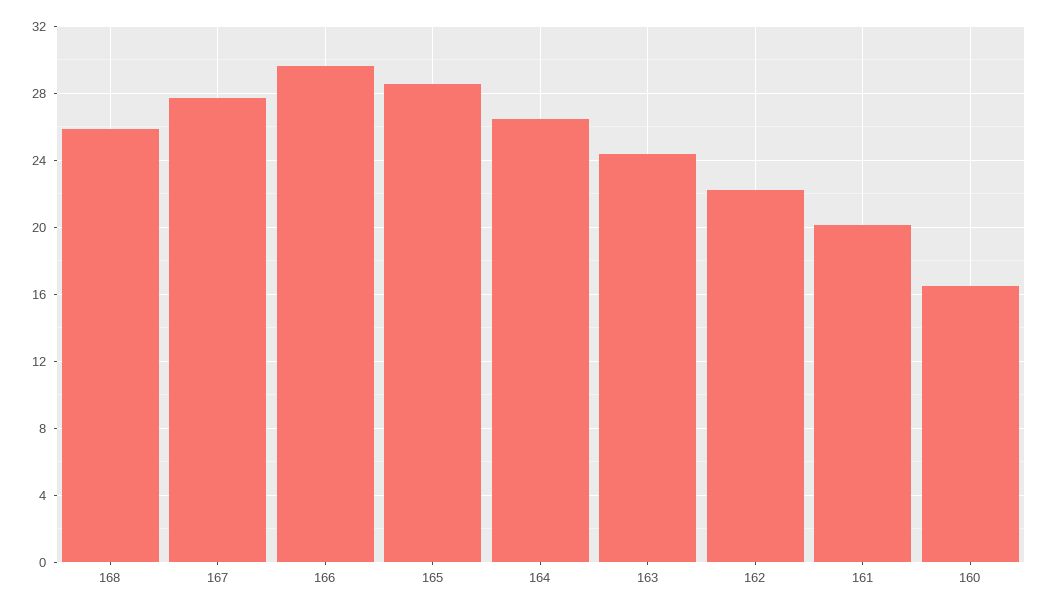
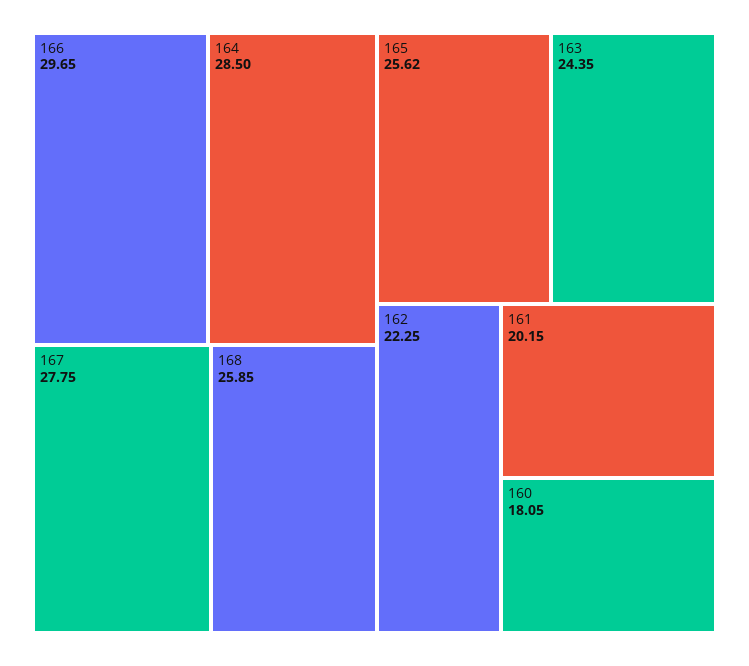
165: 28.5 -> 25.62
164: 26.5 -> 28.5
160: 16.5 -> 18.05

